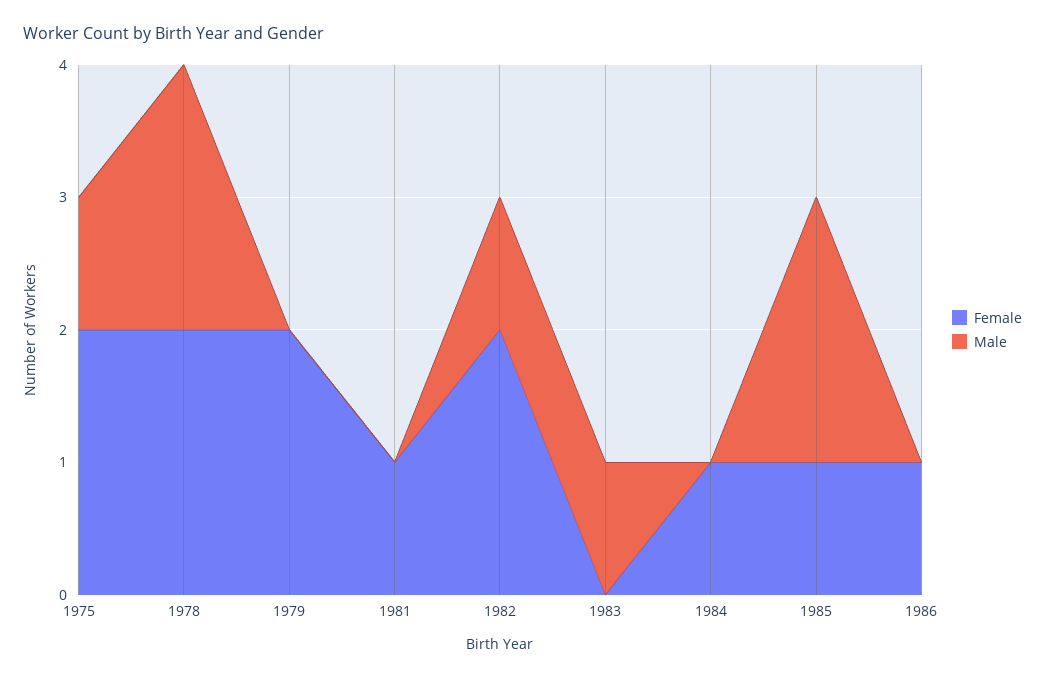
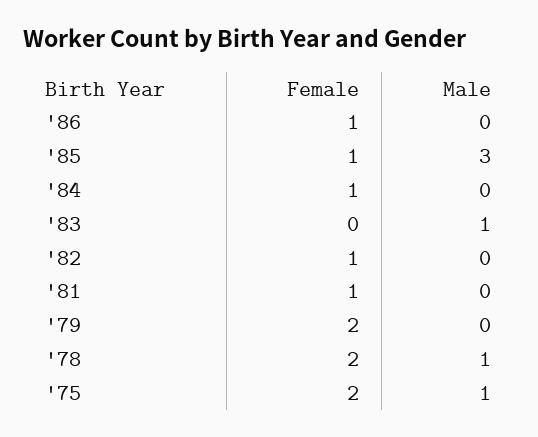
Male, 1978: 2 -> 1
Female, 1982: 2 -> 1
Male, 1982: 1 -> 0
Male, 1985: 2 -> 3

